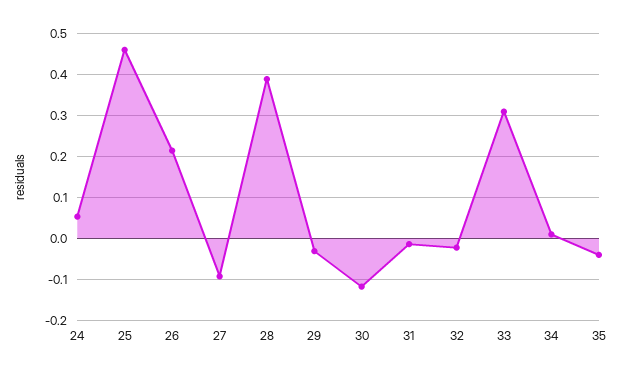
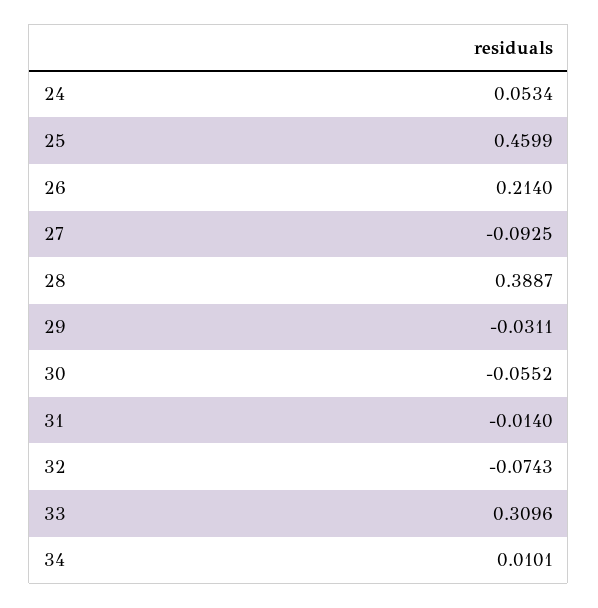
30: -0.12 -> -0.0552
32: -0.02 -> -0.0743
35: -0.04 -> none

